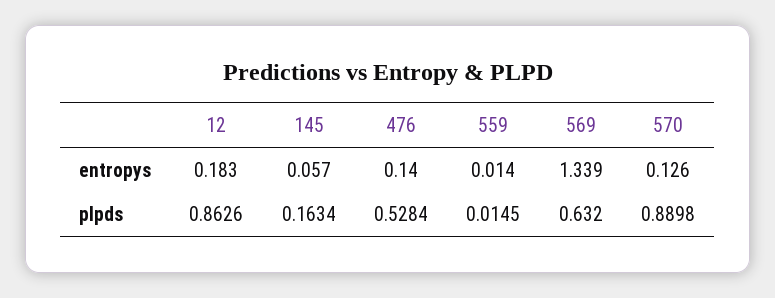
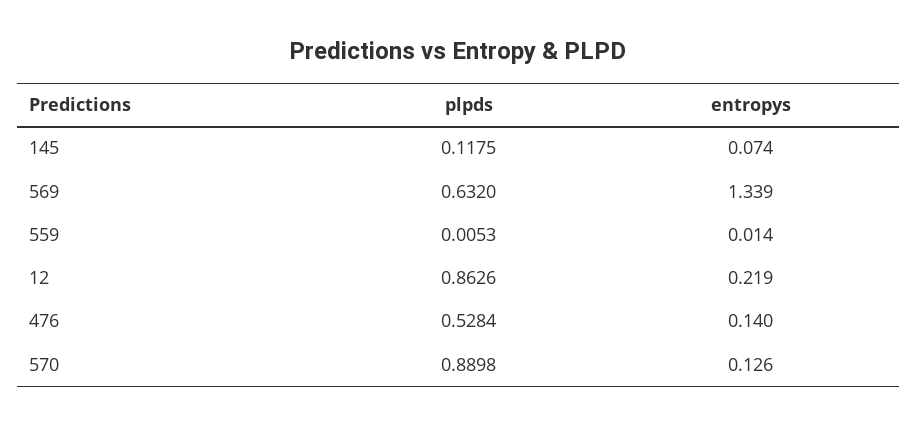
12, entropys: 0.183 -> 0.219
145, entropys: 0.057 -> 0.074
145, plpds: 0.1634 -> 0.1175
559, plpds: 0.0145 -> 0.0053

